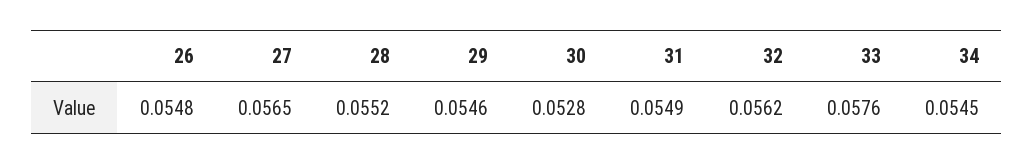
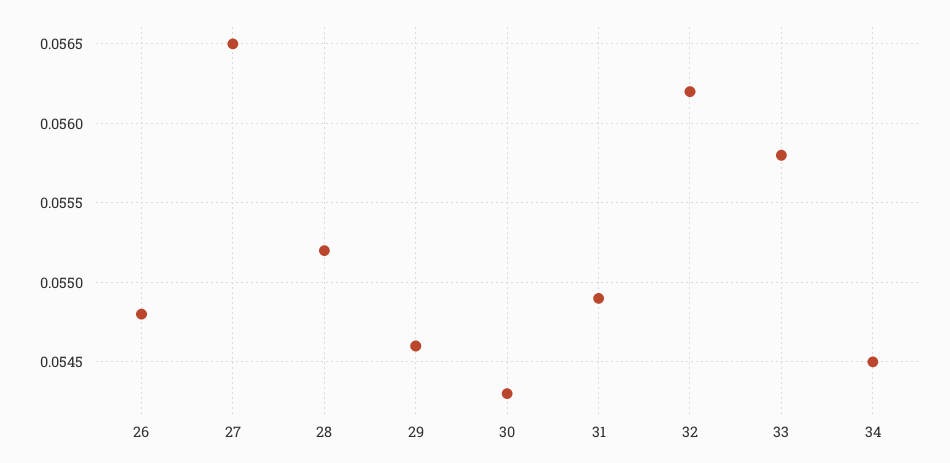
30: 0.0528 -> 0.0543
33: 0.0576 -> 0.0558

